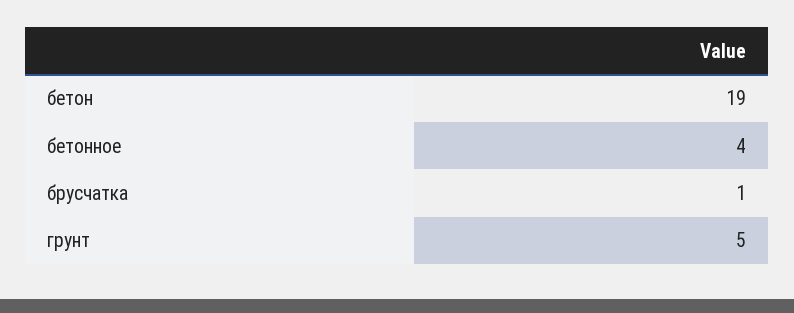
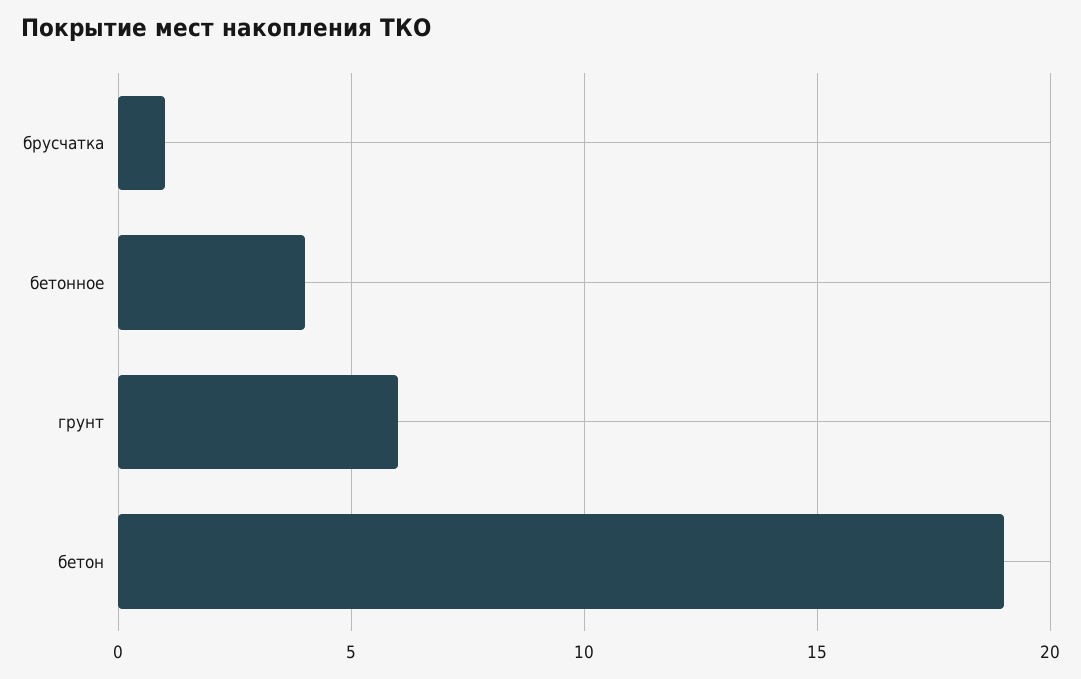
грунт: 5 -> 6

